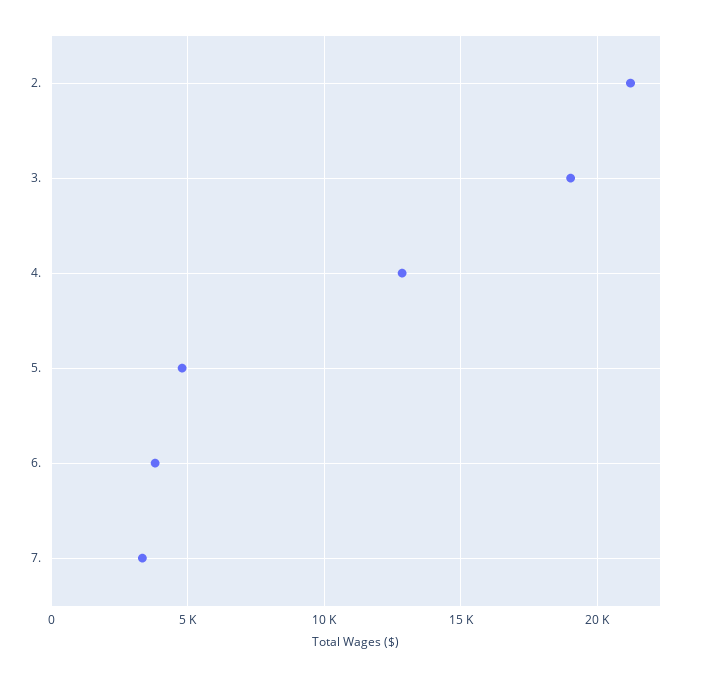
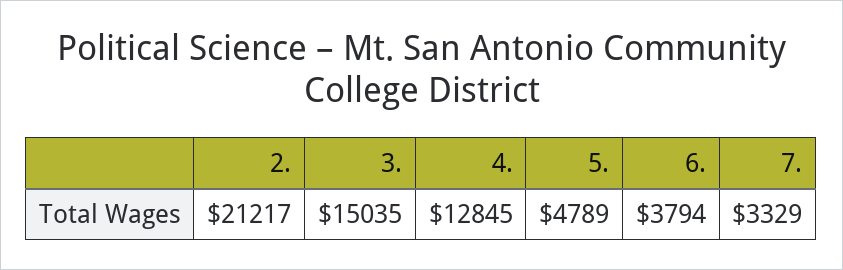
3.: 19000 -> 15035

